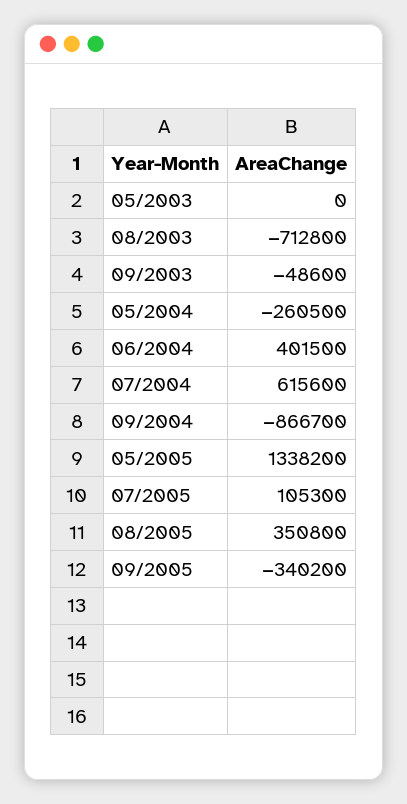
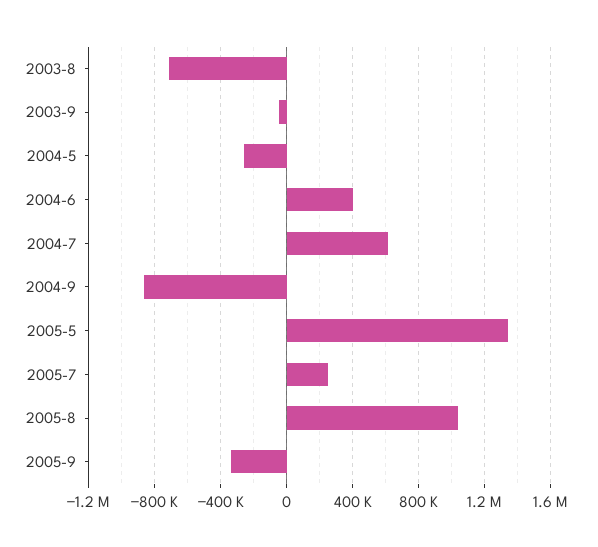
05/2003: 0 -> none
07/2005: 105300 -> 250000
08/2005: 350800 -> 1050000

